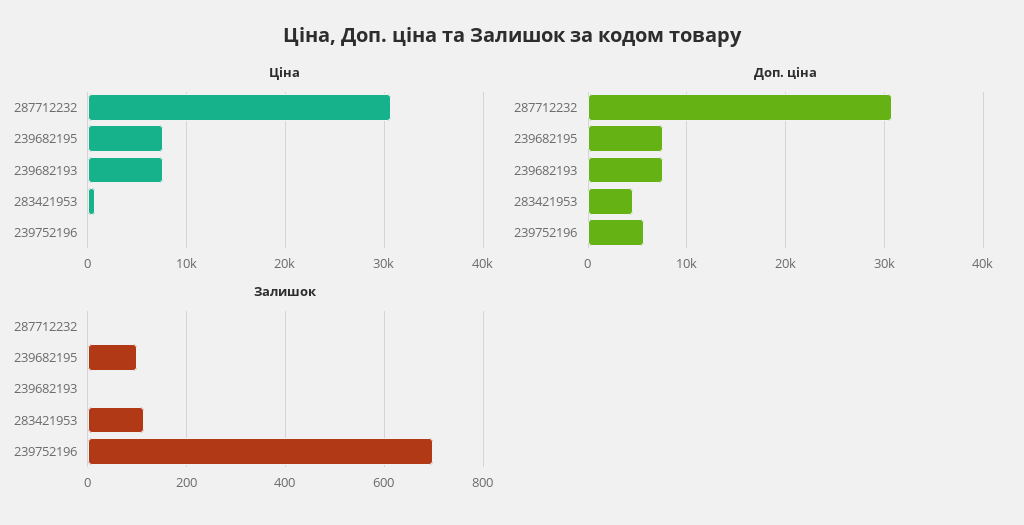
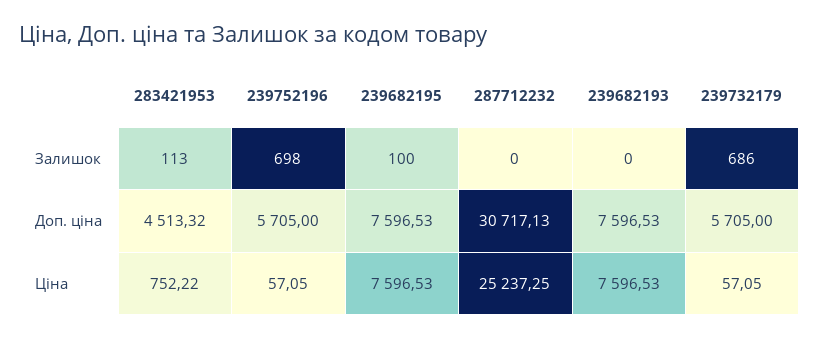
Ціна, 287712232: 31000 -> 25237.25
Залишок, 239732179: none -> 686
Доп. ціна, 239732179: none -> 5705
Ціна, 239732179: none -> 57.05

